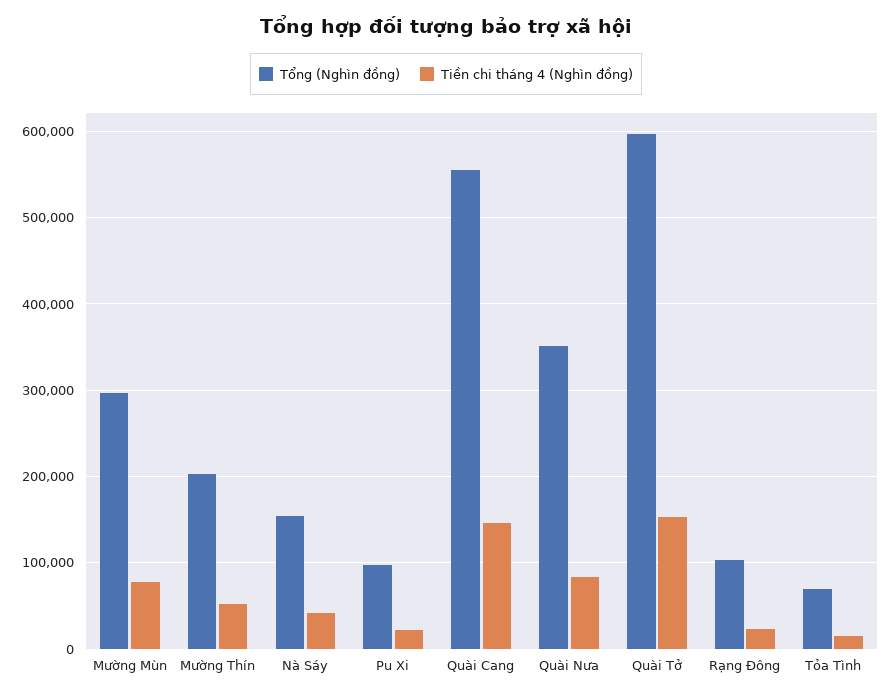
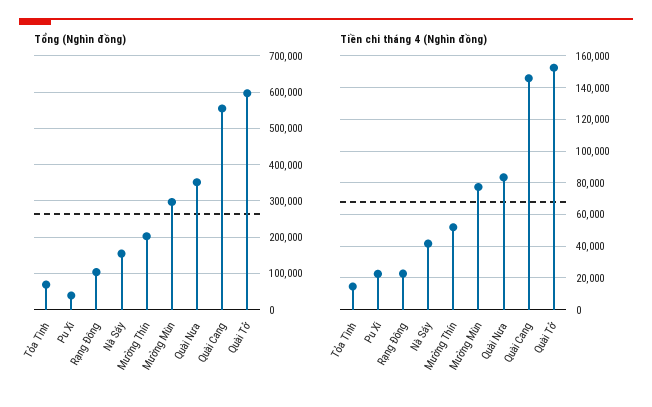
Tổng (Nghìn đồng), Pu Xi: 100000 -> 40000

